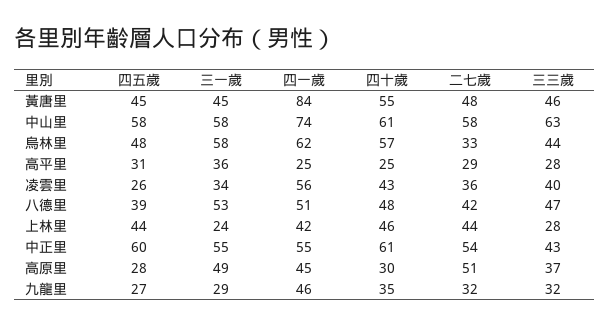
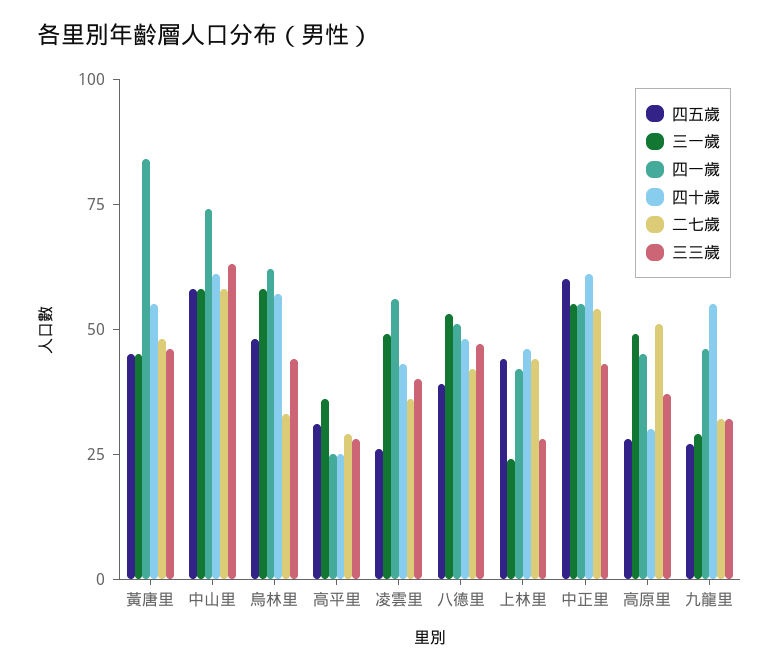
三一歲, 凌雲里: 34 -> 50
四十歲, 九龍里: 35 -> 55

